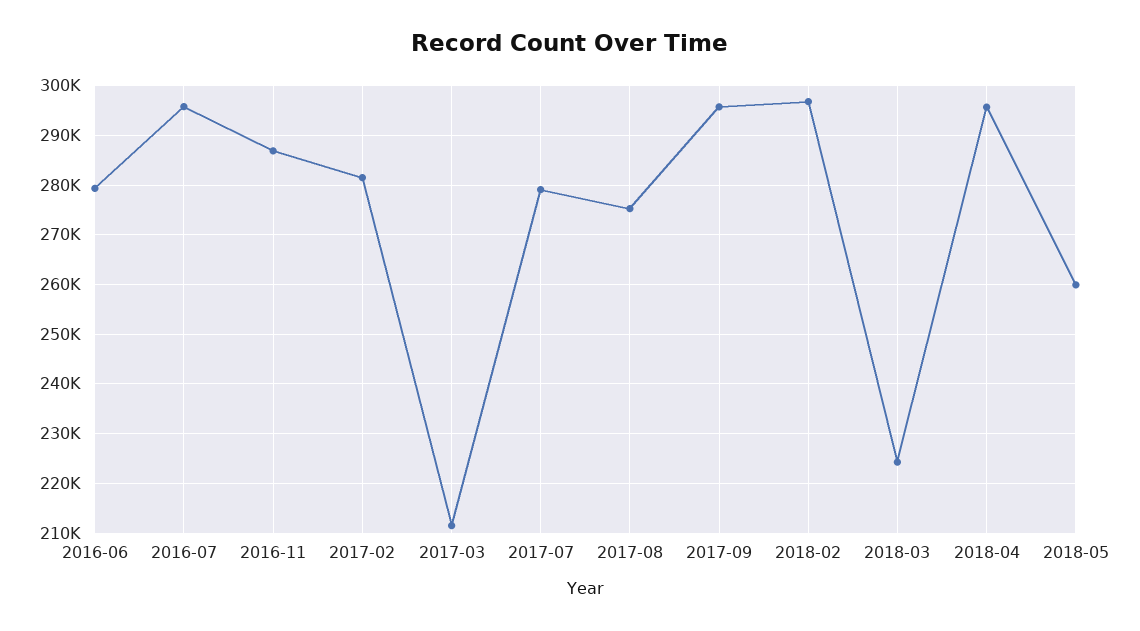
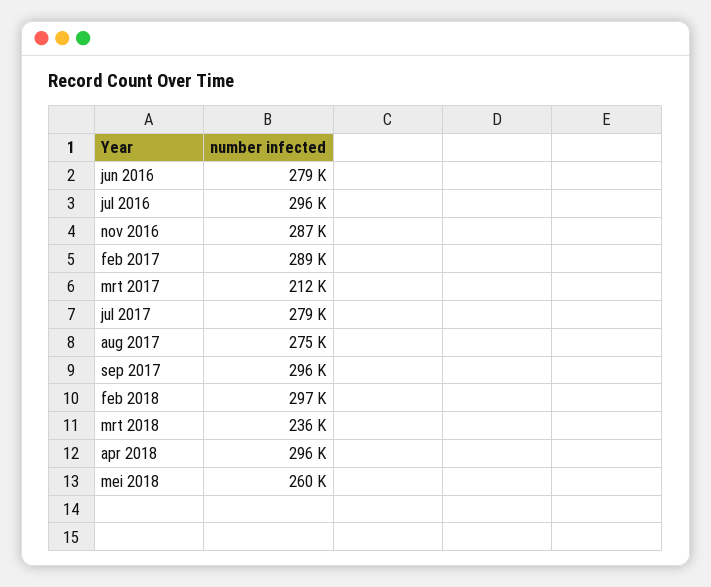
2017-02: 282000 -> 289000
2018-03: 224000 -> 236000

